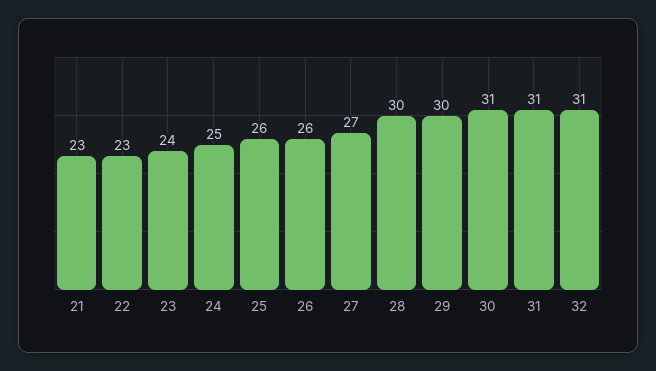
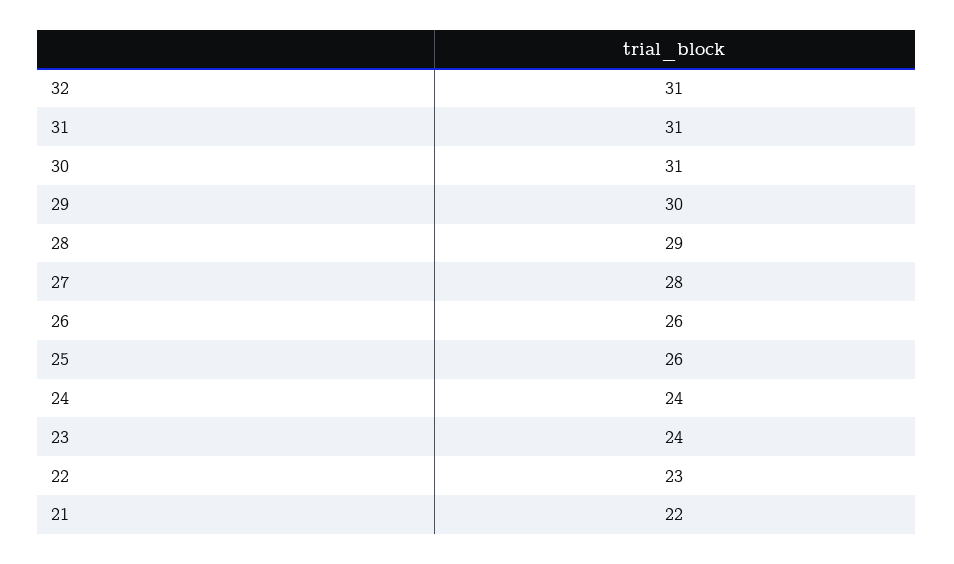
21: 23 -> 22
24: 25 -> 24
27: 27 -> 28
28: 30 -> 29

